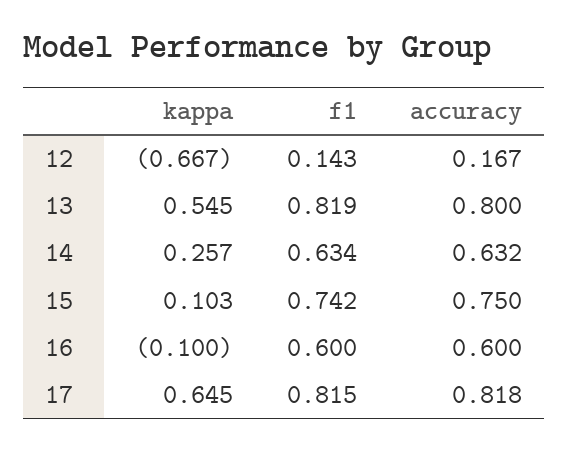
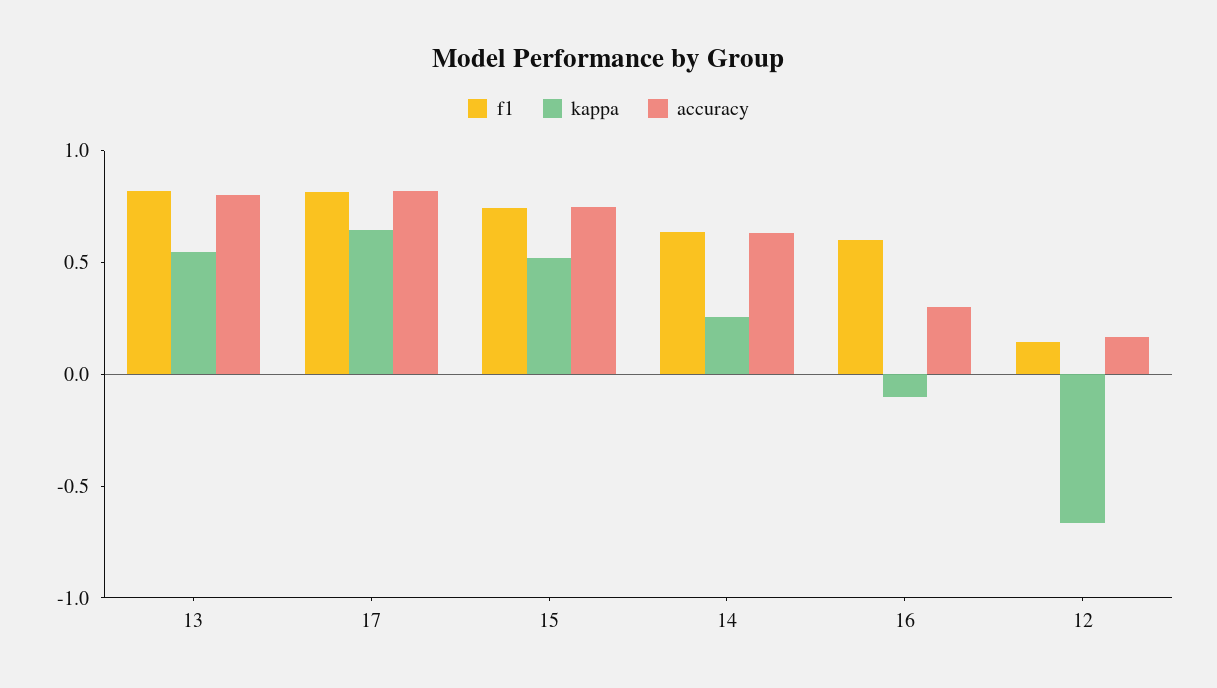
kappa, 15: 0.103 -> 0.5
accuracy, 16: 0.6 -> 0.3

